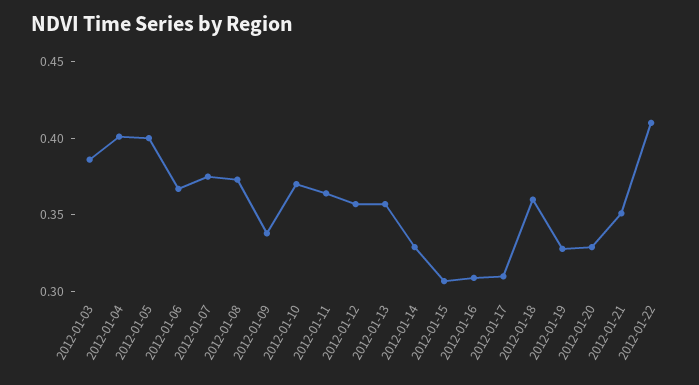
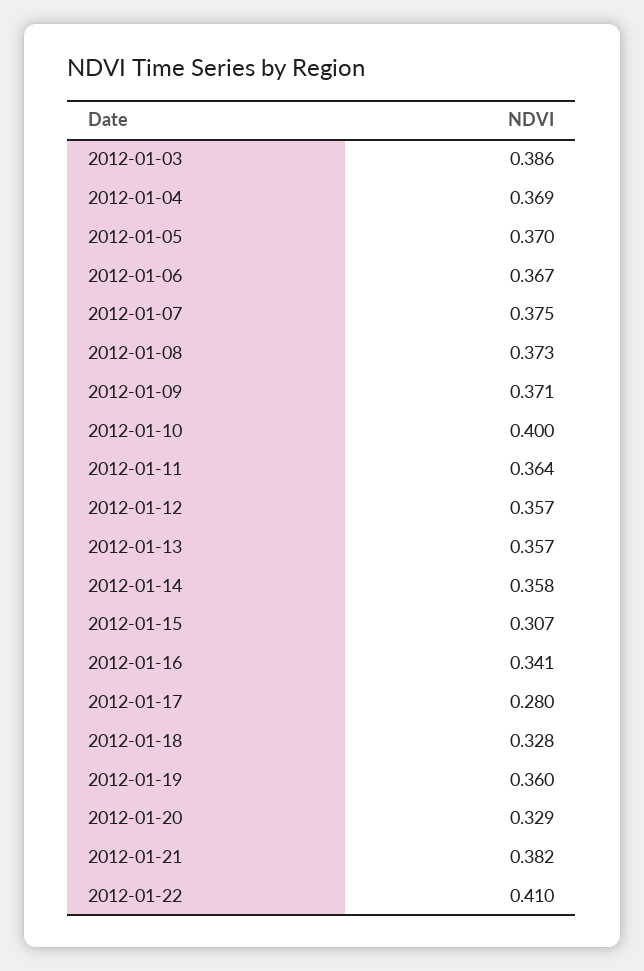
2012-01-04: 0.4 -> 0.369
2012-01-05: 0.4 -> 0.37
2012-01-09: 0.34 -> 0.371
2012-01-10: 0.37 -> 0.4
2012-01-14: 0.33 -> 0.358
2012-01-16: 0.31 -> 0.341
2012-01-17: 0.31 -> 0.28
2012-01-18: 0.36 -> 0.328
2012-01-19: 0.33 -> 0.36
2012-01-21: 0.35 -> 0.382

